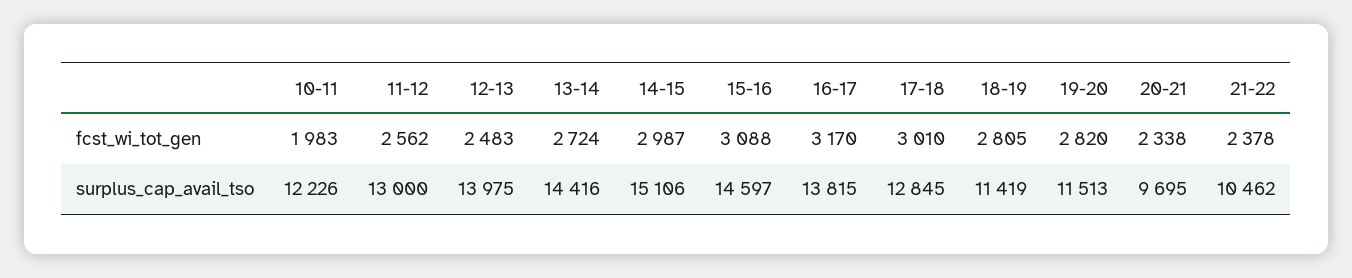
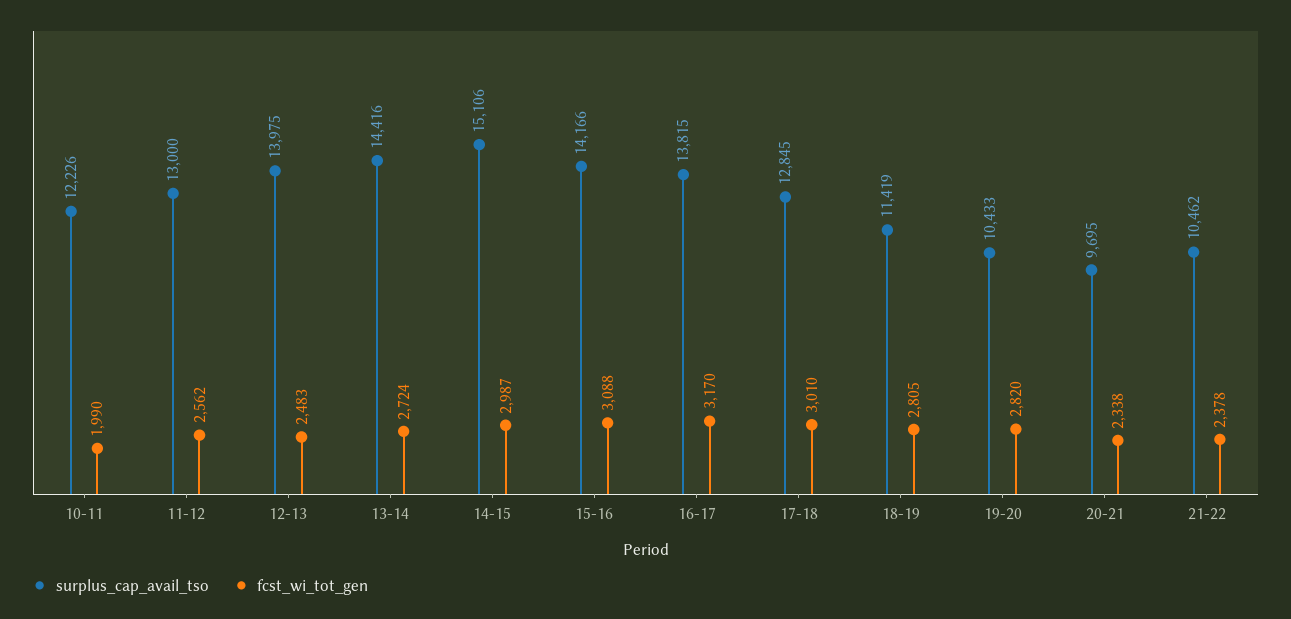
fcst_wi_tot_gen, 10-11: 1983 -> 1990
surplus_cap_avail_tso, 15-16: 14597 -> 14166
surplus_cap_avail_tso, 19-20: 11513 -> 10433

